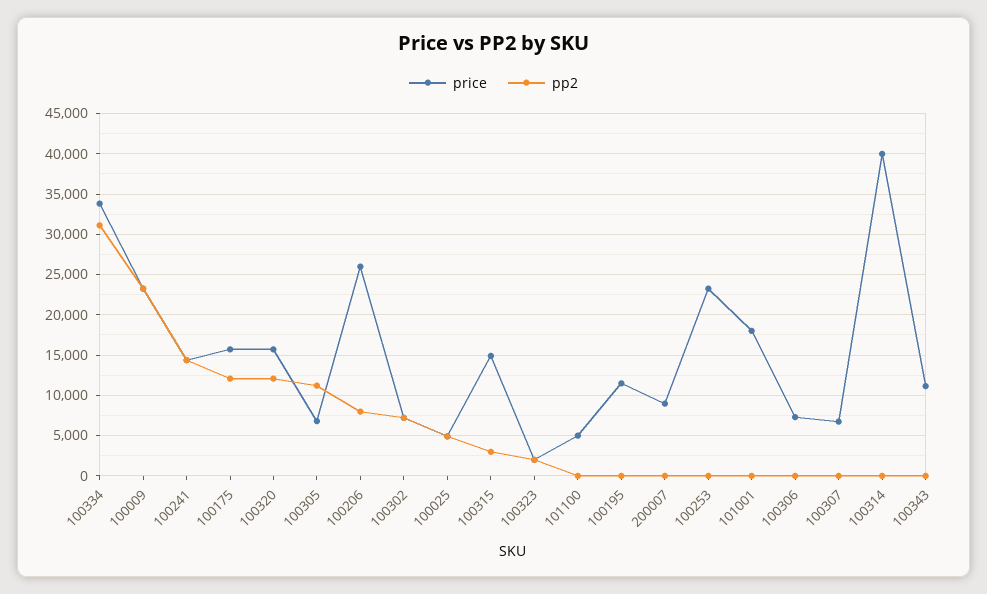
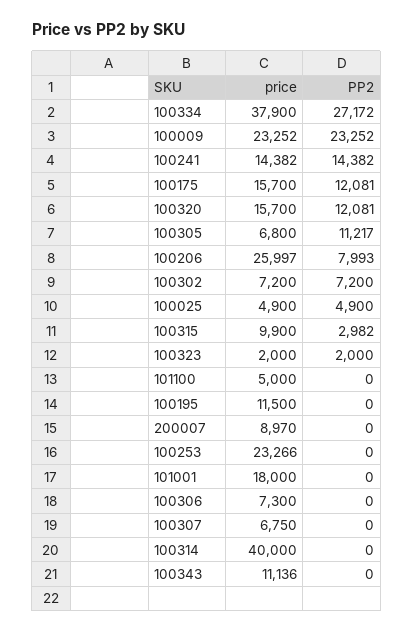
price, 100334: 34000 -> 37900
pp2, 100334: 31000 -> 27172
price, 100315: 15000 -> 9900

